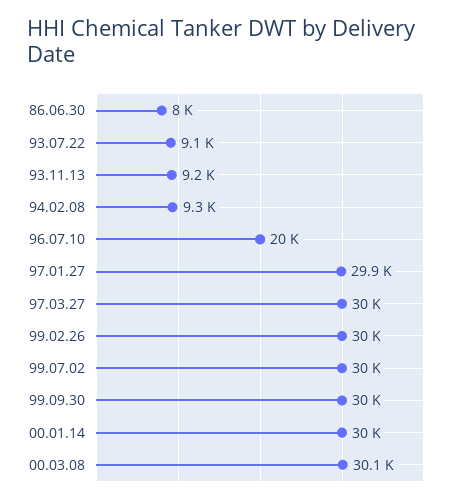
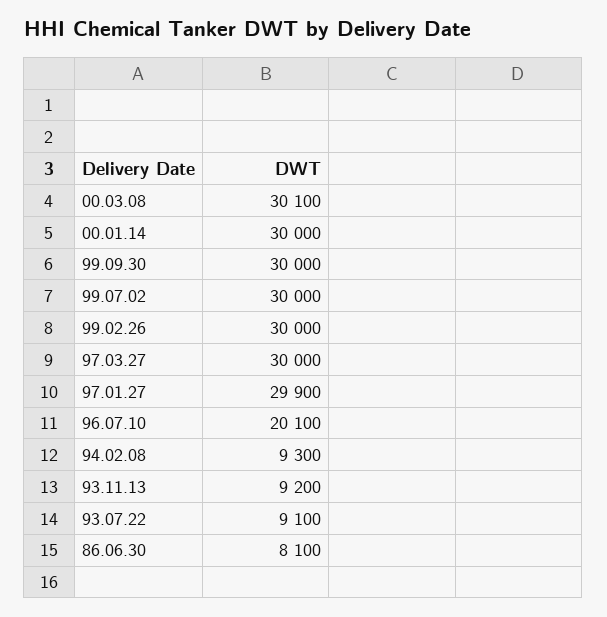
86.06.30: 8000 -> 8100
96.07.10: 20000 -> 20100

